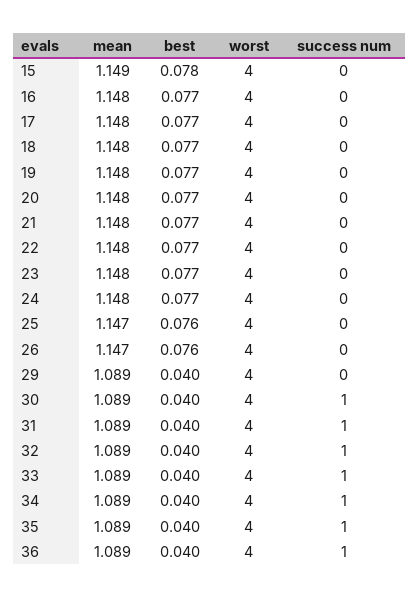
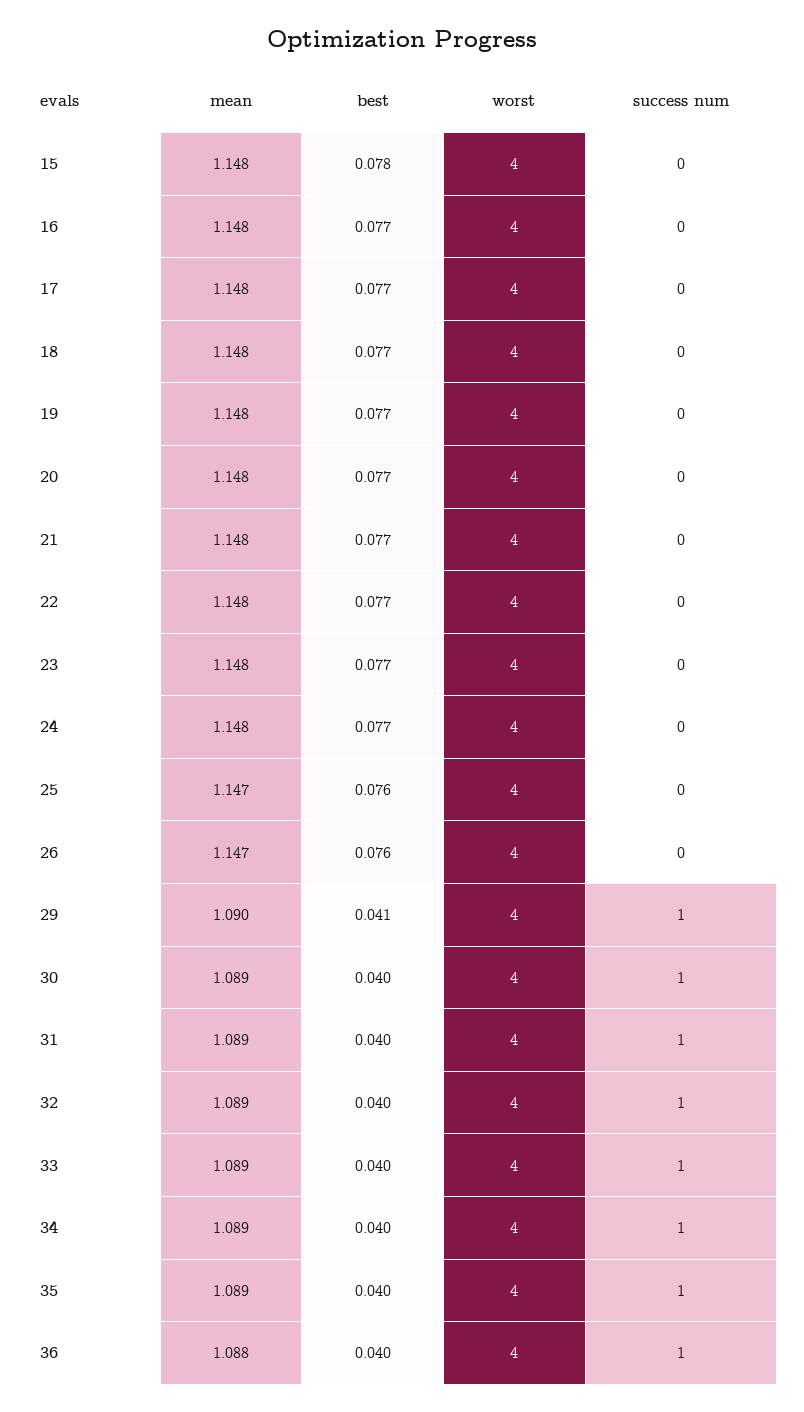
mean, 15: 1.149 -> 1.148
mean, 29: 1.089 -> 1.09
best, 29: 0.04 -> 0.041
success num, 29: 0 -> 1
mean, 36: 1.089 -> 1.088

